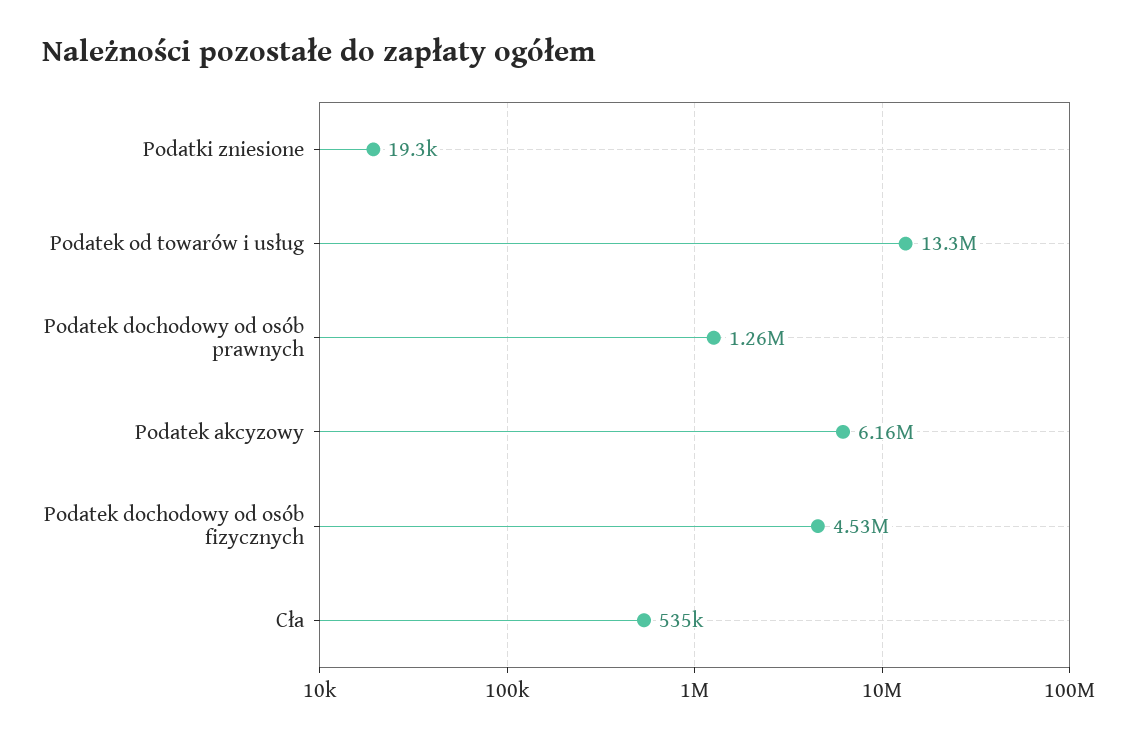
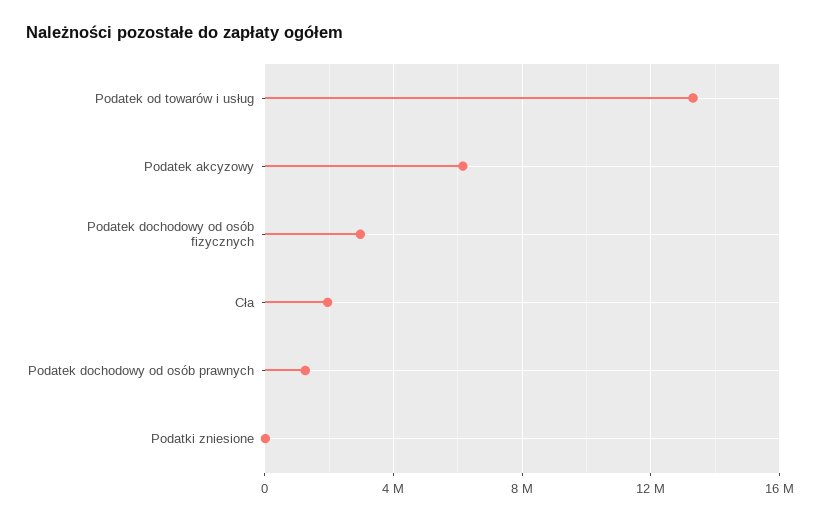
Podatek dochodowy od osób fizycznych: 4530000 -> 3000000
Cła: 535000 -> 2000000

